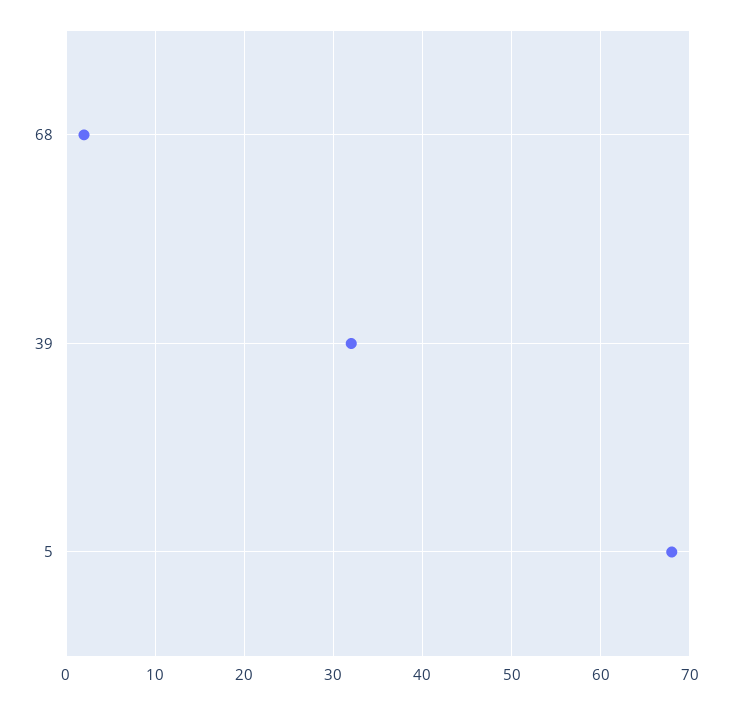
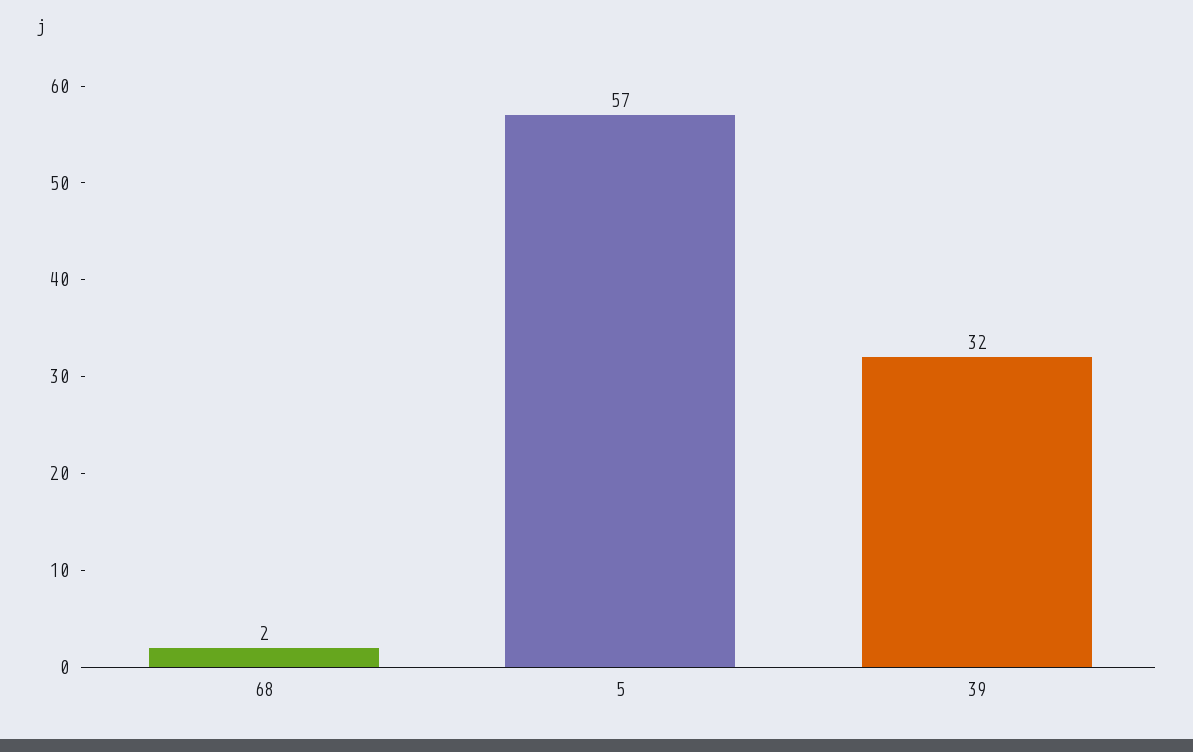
5: 68 -> 57

